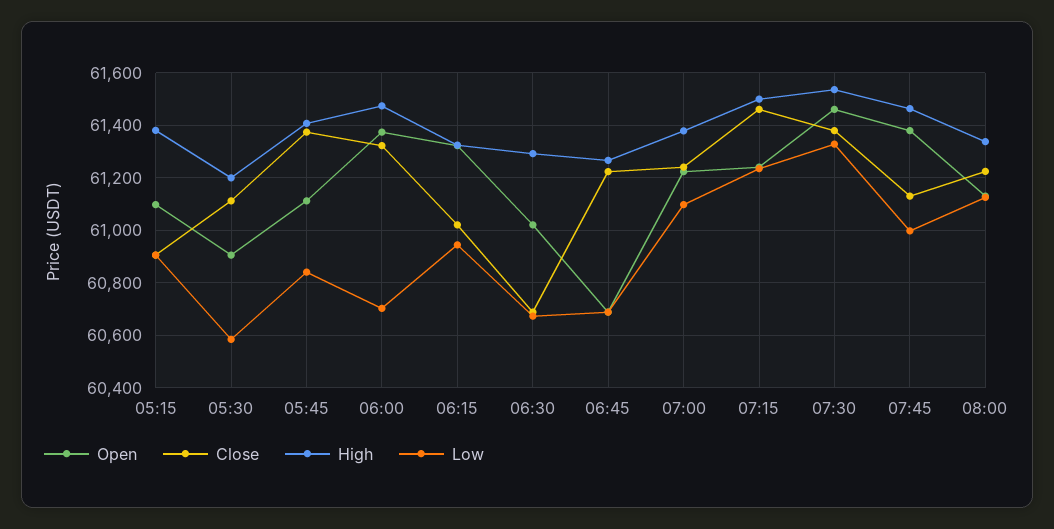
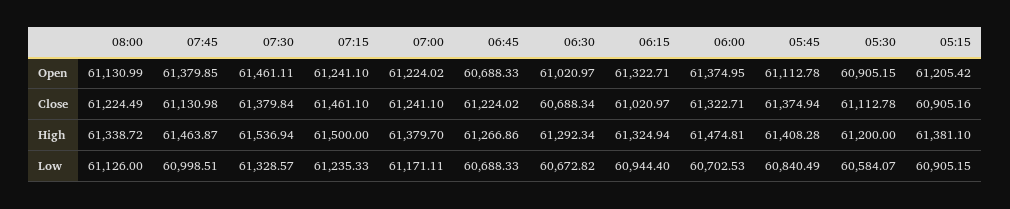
Open, 05:15: 61100 -> 61205.42
Low, 07:00: 61100 -> 61171.11

